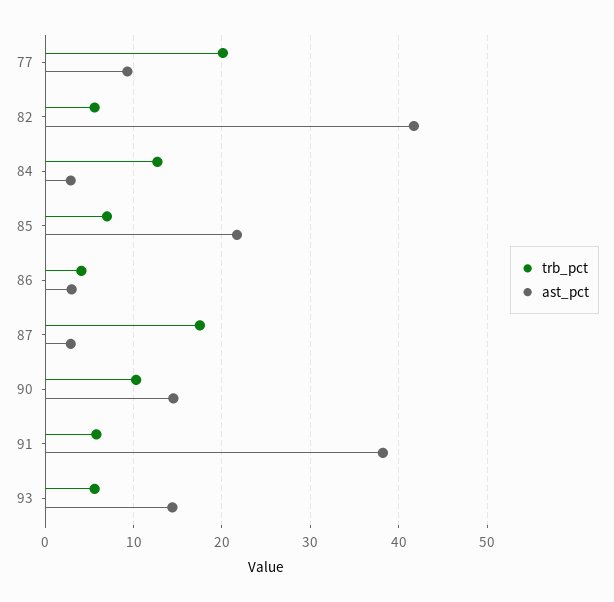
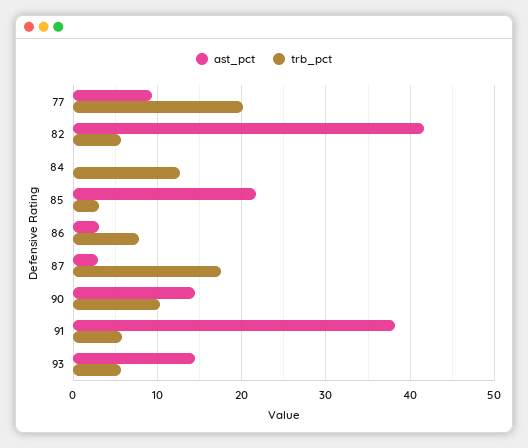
ast_pct, 84: 3 -> 0
trb_pct, 85: 7 -> 3
trb_pct, 86: 4 -> 8

